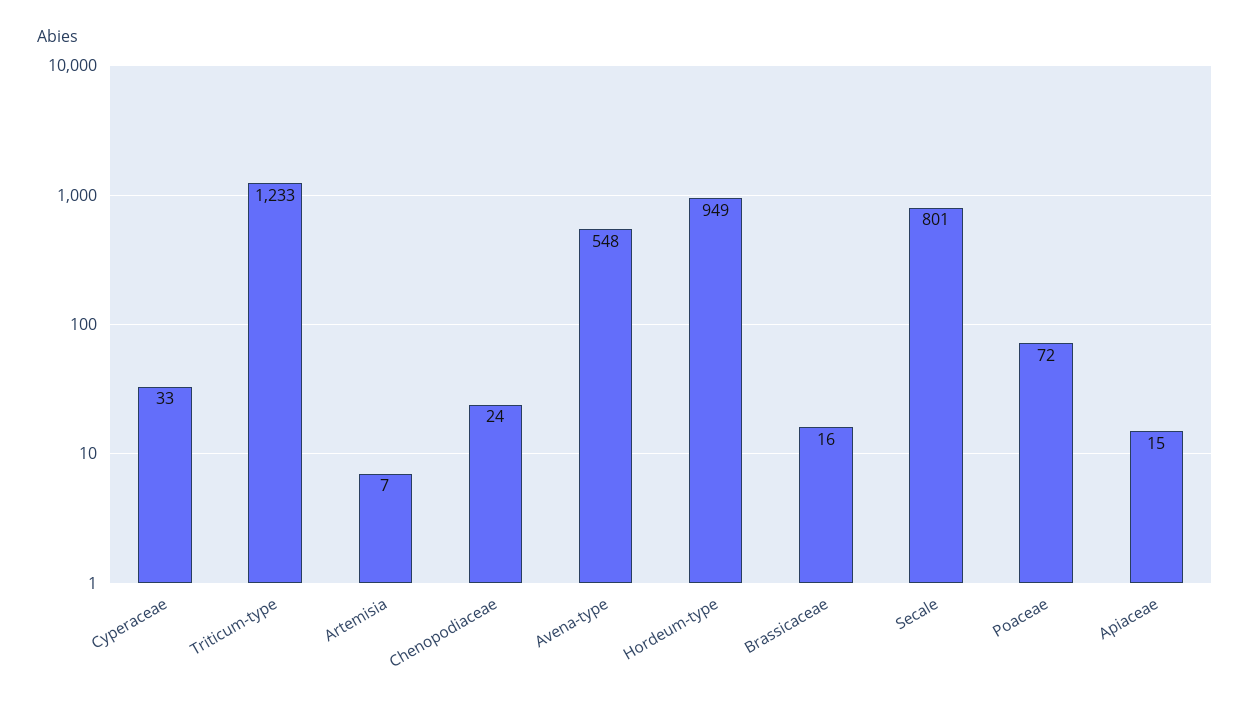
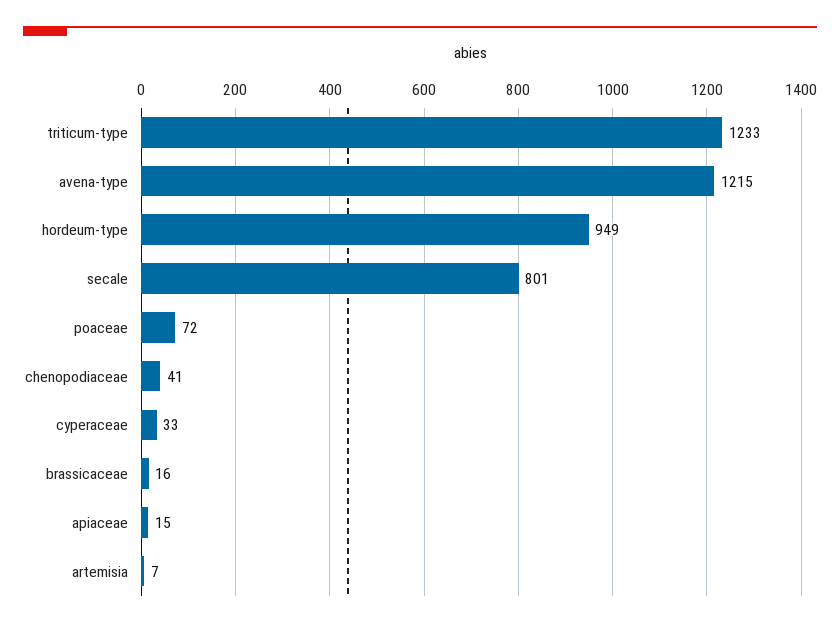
Chenopodiaceae: 24 -> 41
Avena-type: 548 -> 1215

